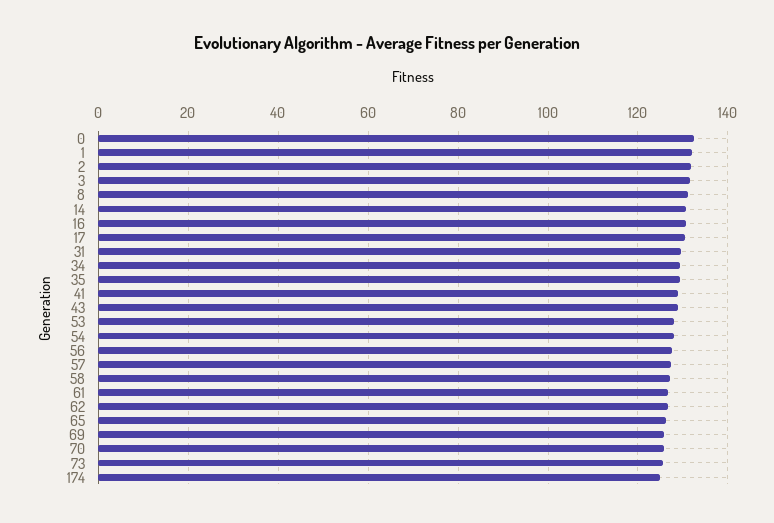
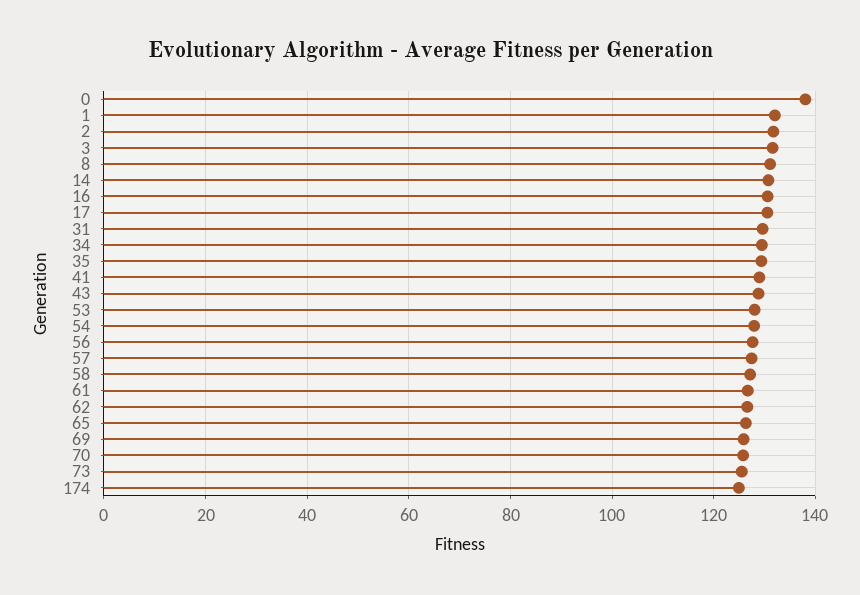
0: 132 -> 138

